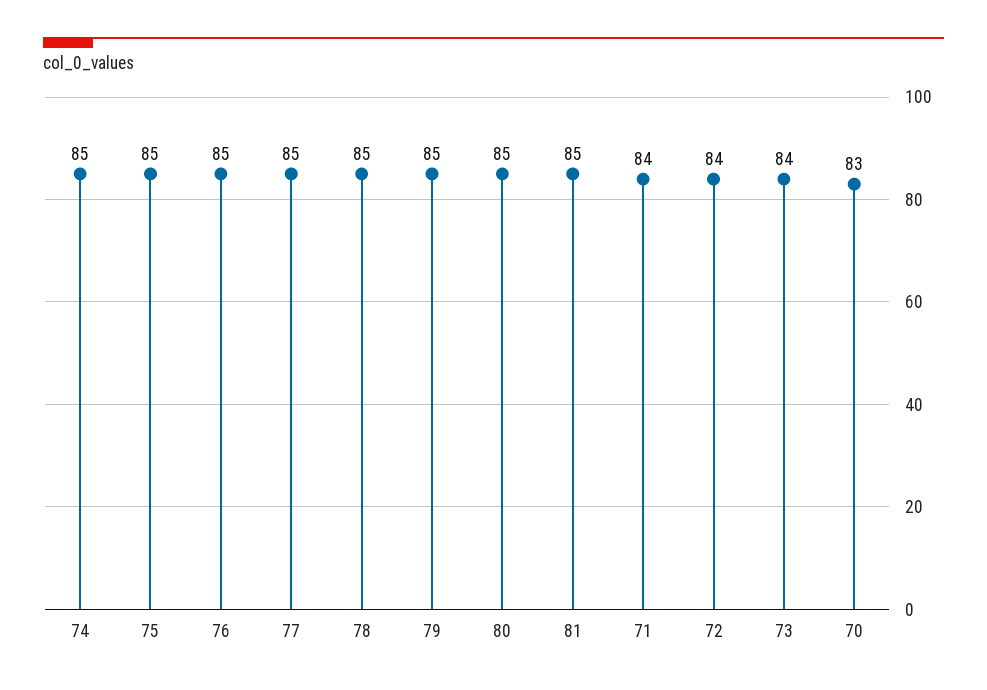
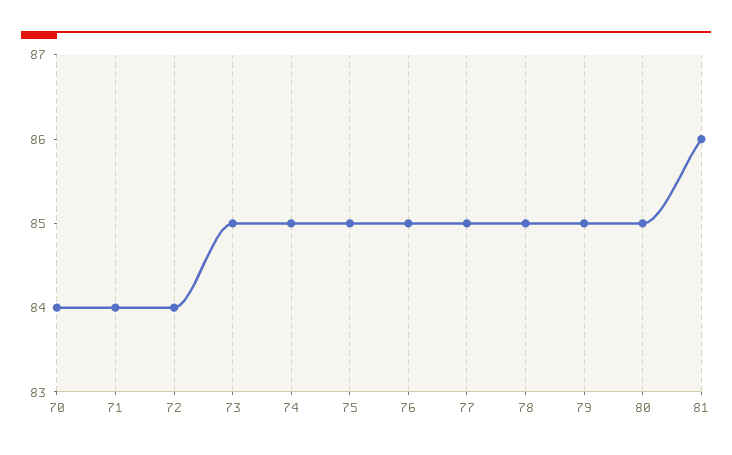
81: 85 -> 86
73: 84 -> 85
70: 83 -> 84

